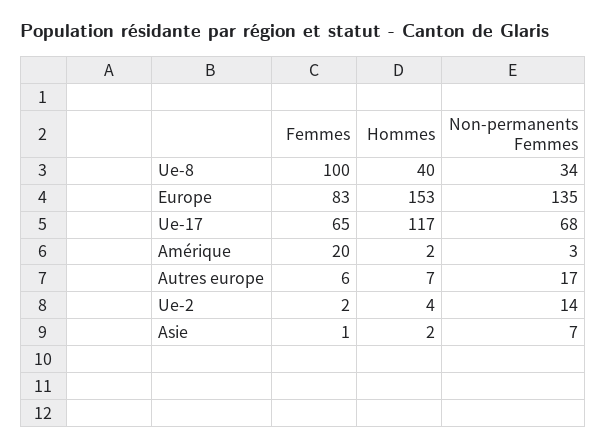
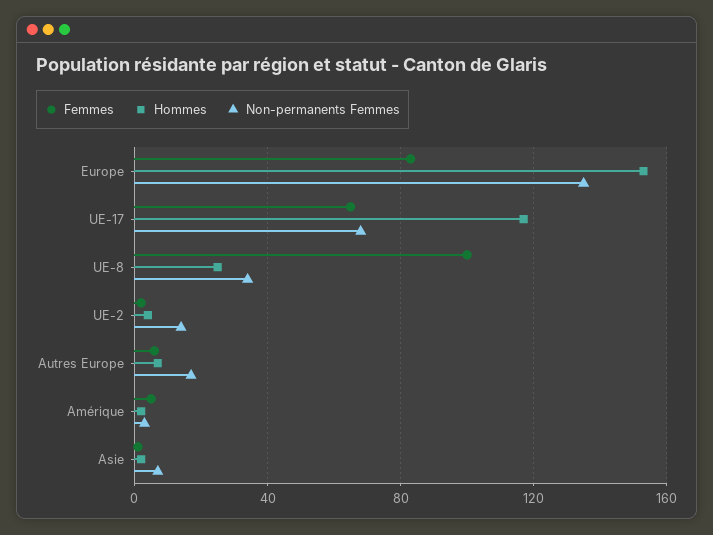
Hommes, Ue-8: 40 -> 25
Femmes, Amérique: 20 -> 5

